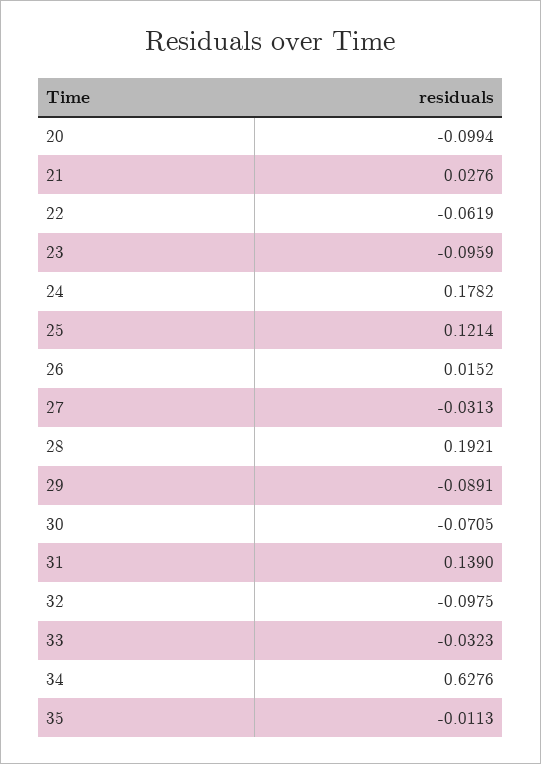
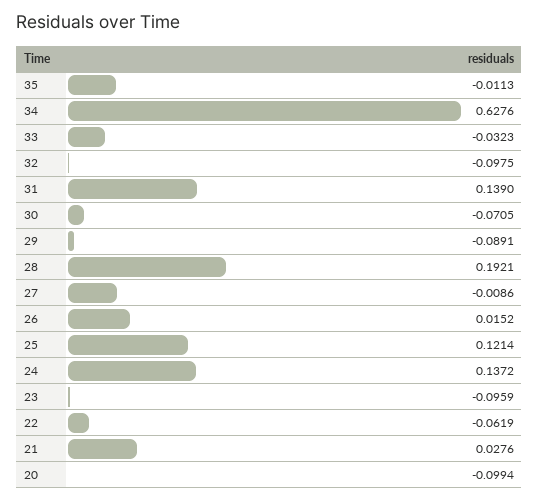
24: 0.1782 -> 0.1372
27: -0.0313 -> -0.0086

